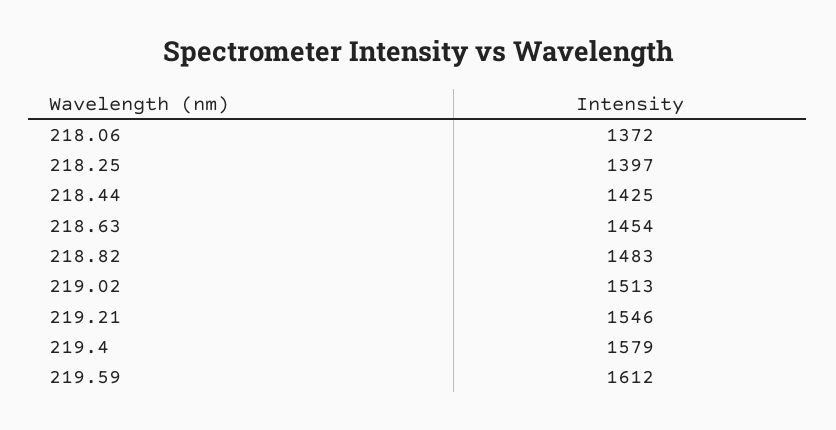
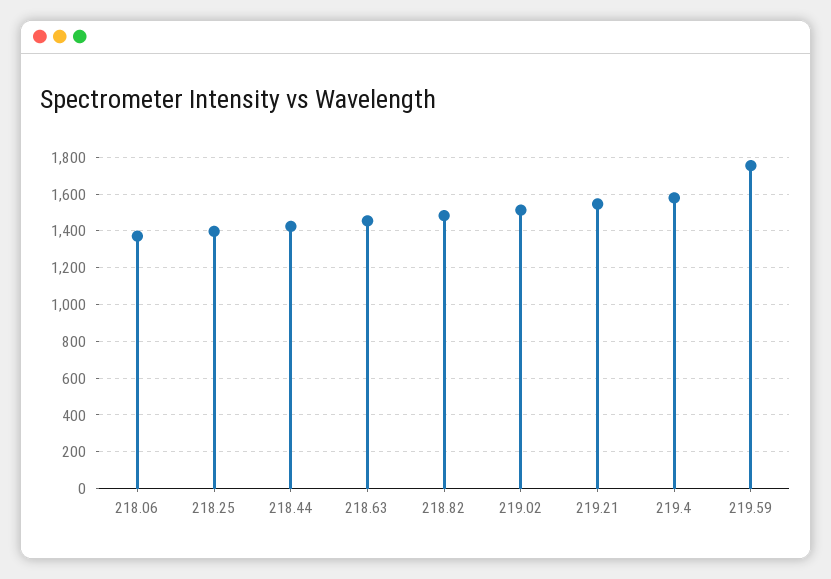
219.59: 1612 -> 1750

